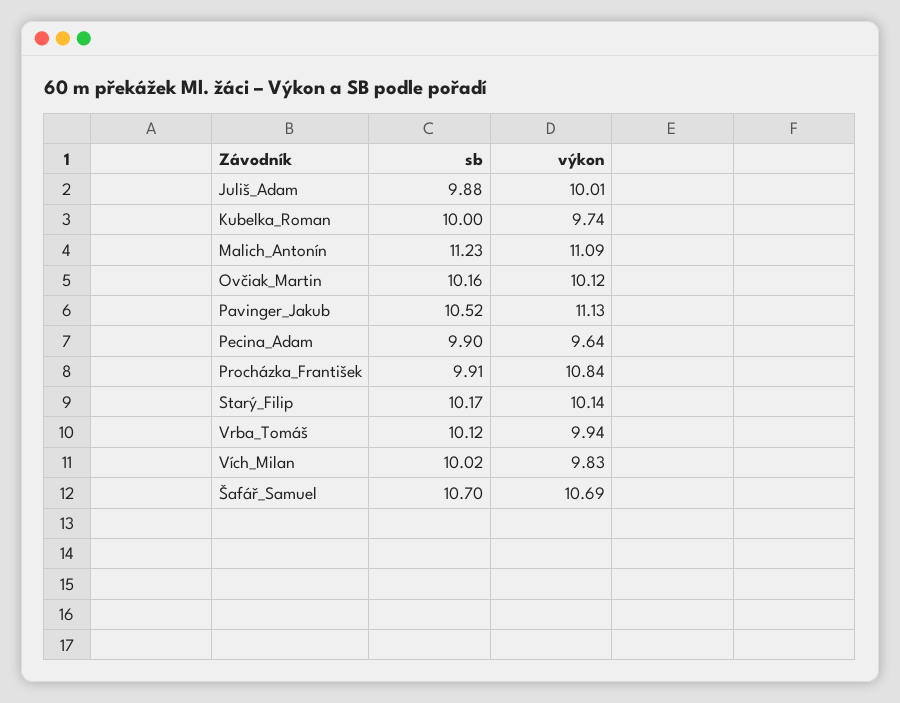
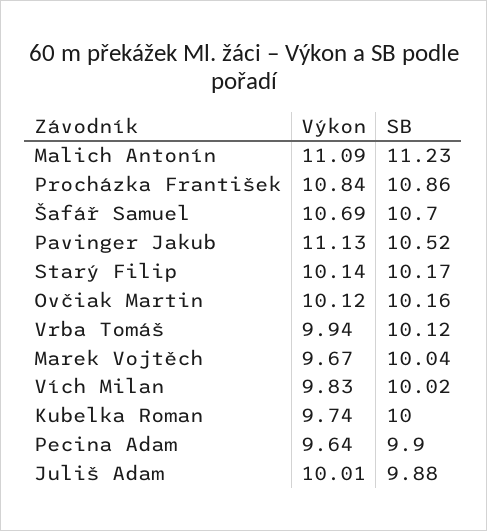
sb, Procházka_František: 9.91 -> 10.86
výkon, Marek Vojtěch: none -> 9.67
sb, Marek Vojtěch: none -> 10.04

